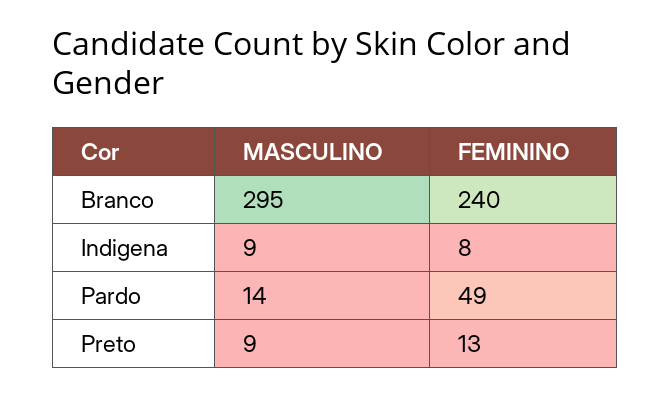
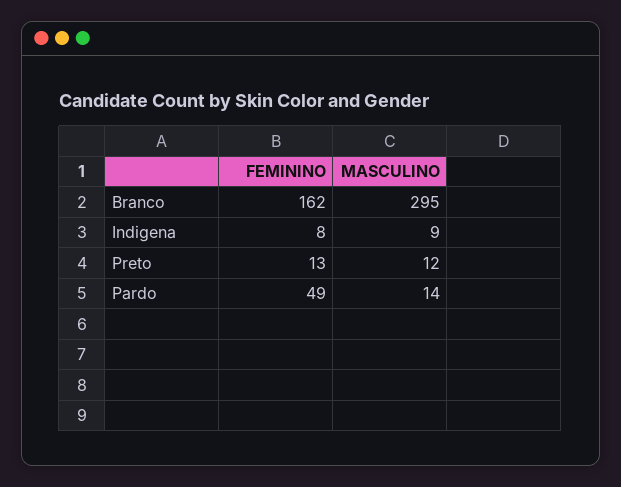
FEMININO, Branco: 240 -> 162
MASCULINO, Preto: 9 -> 12

